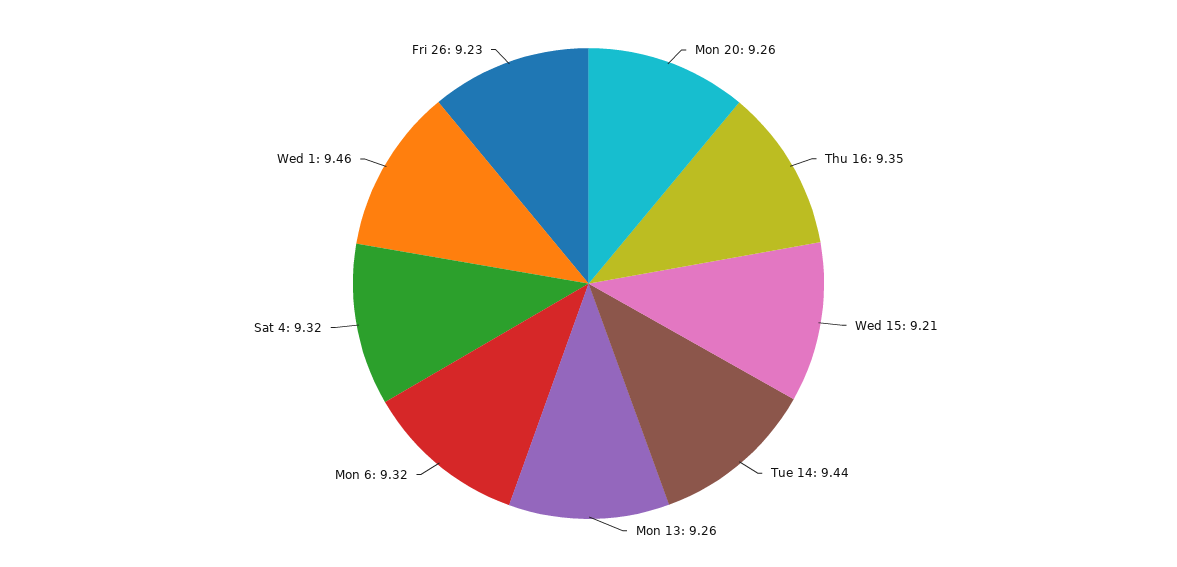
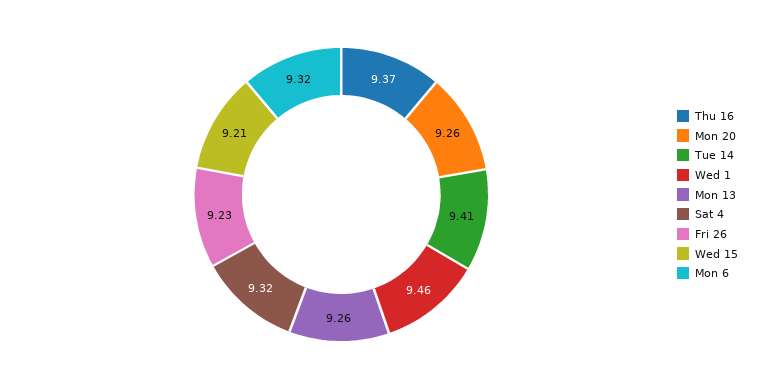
Thu 16: 9.35 -> 9.37
Tue 14: 9.44 -> 9.41

